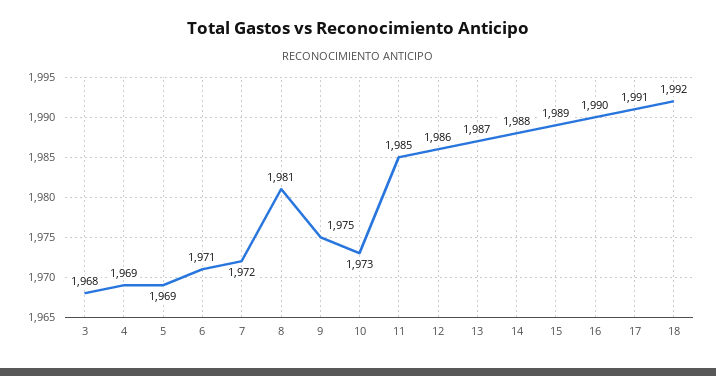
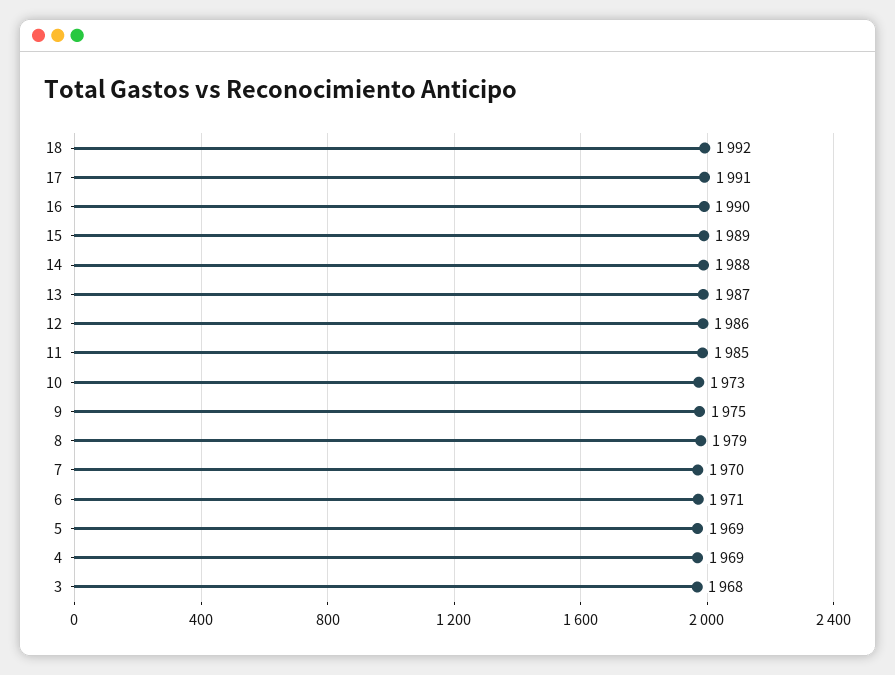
7: 1972 -> 1970
8: 1981 -> 1979

